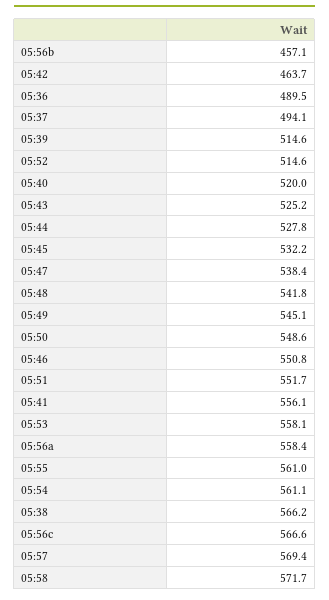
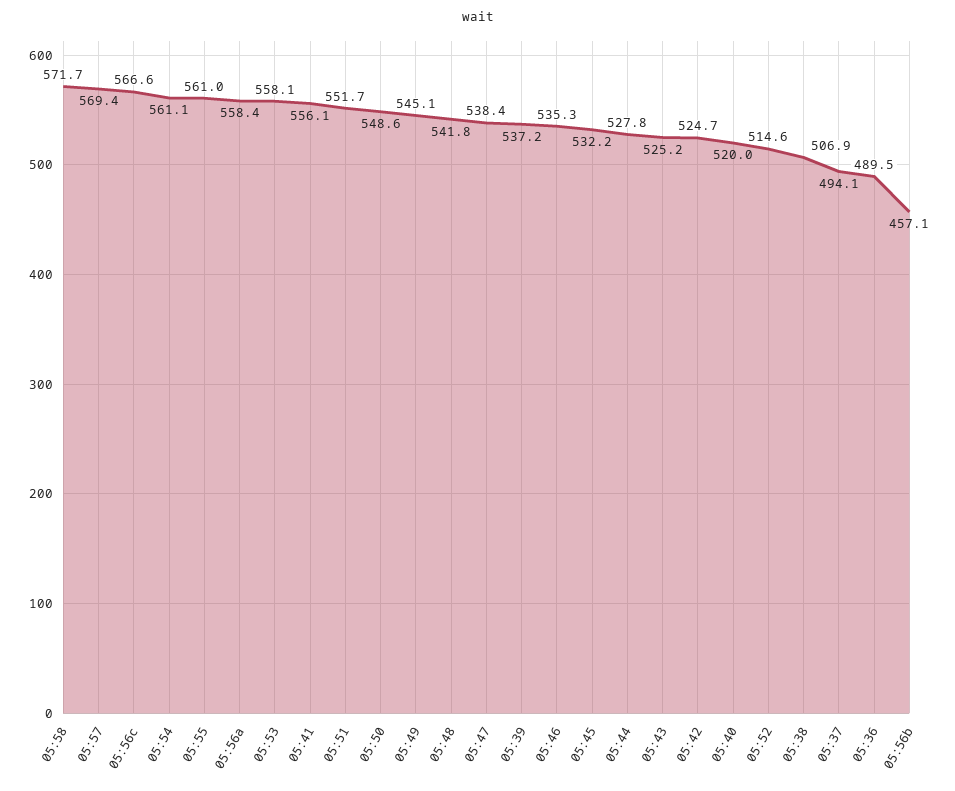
05:42: 463.7 -> 524.7
05:39: 514.6 -> 537.2
05:46: 550.8 -> 535.3
05:38: 566.2 -> 506.9

